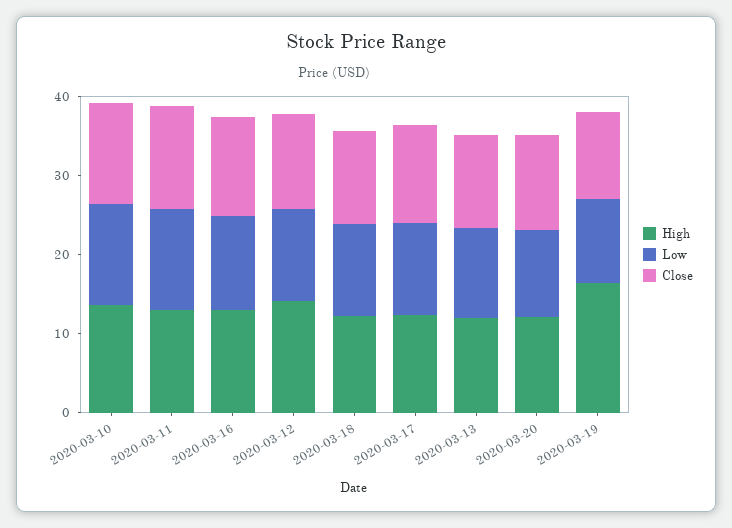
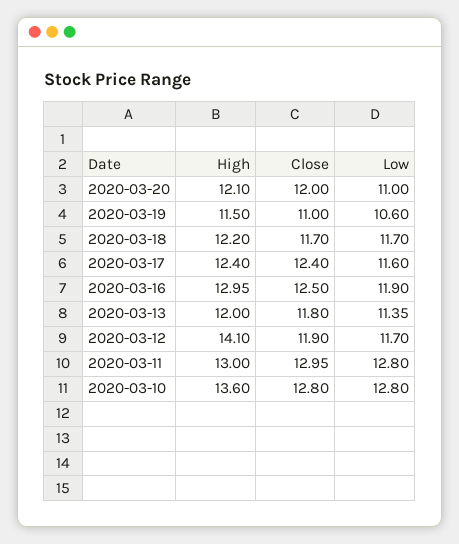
High, 2020-03-19: 16 -> 11.5

